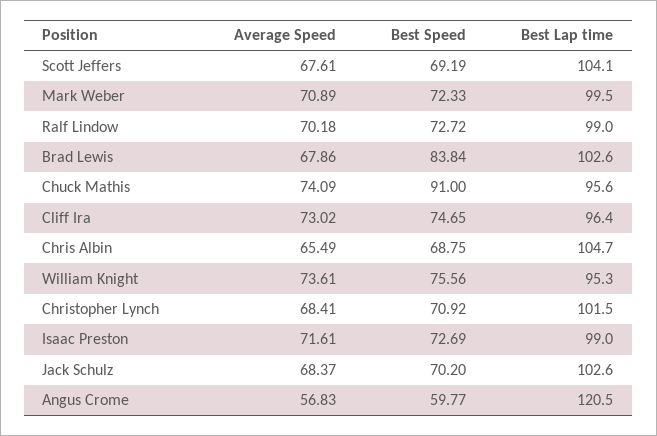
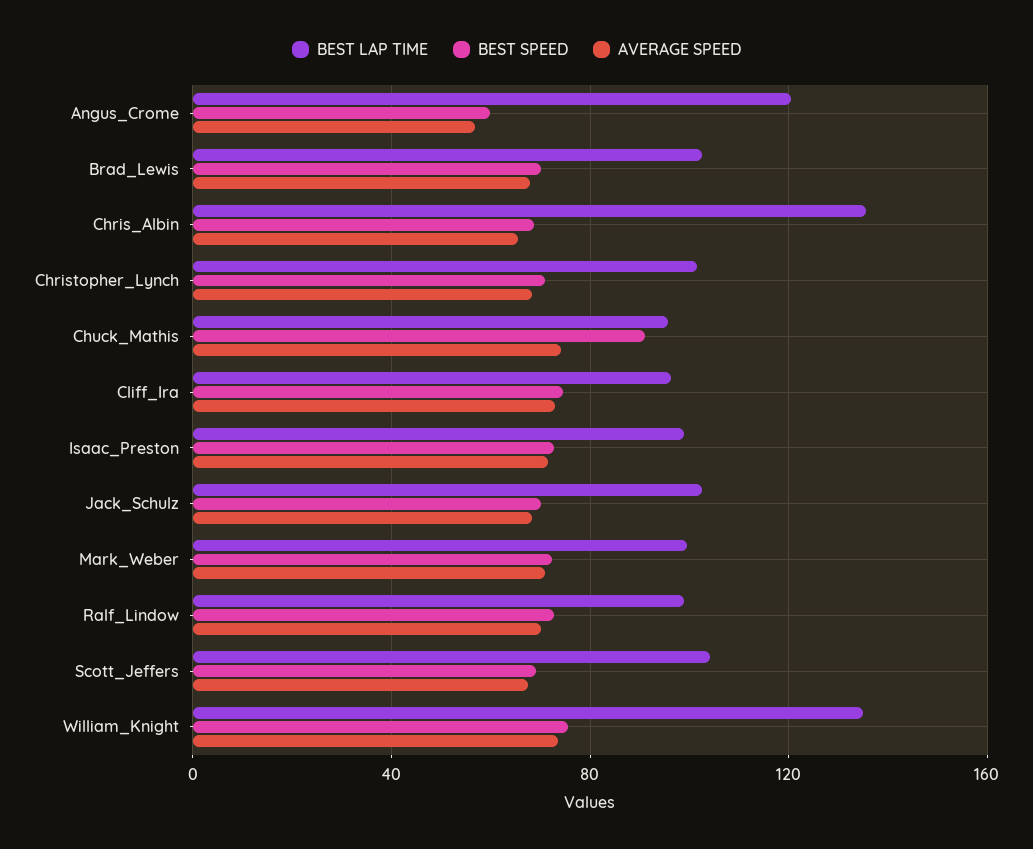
Best Speed, Brad Lewis: 83.84 -> 70
Best Lap time, Chris Albin: 104.7 -> 135
Best Lap time, William Knight: 95.3 -> 135

